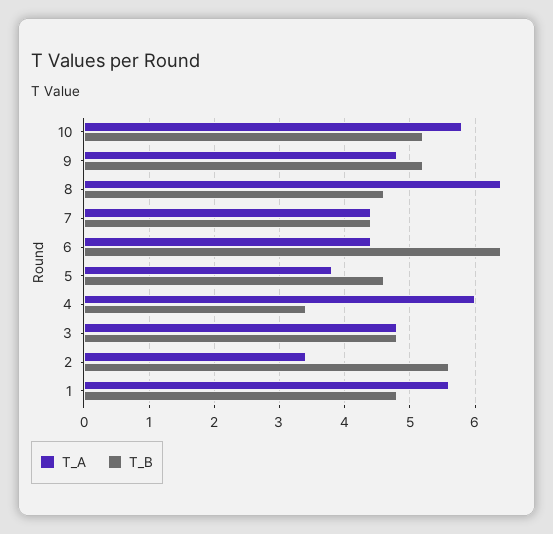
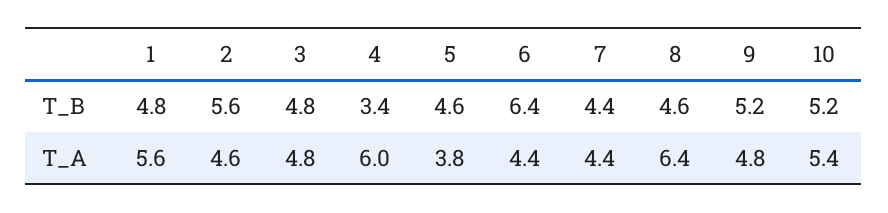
T_A, 10: 5.8 -> 5.4
T_A, 2: 3.4 -> 4.6

